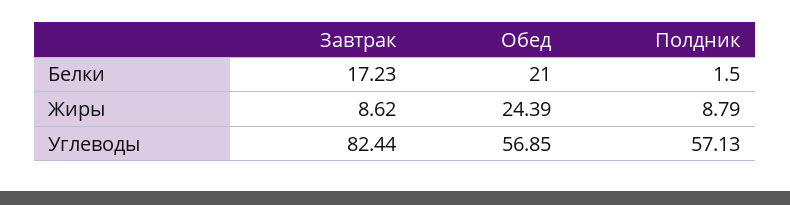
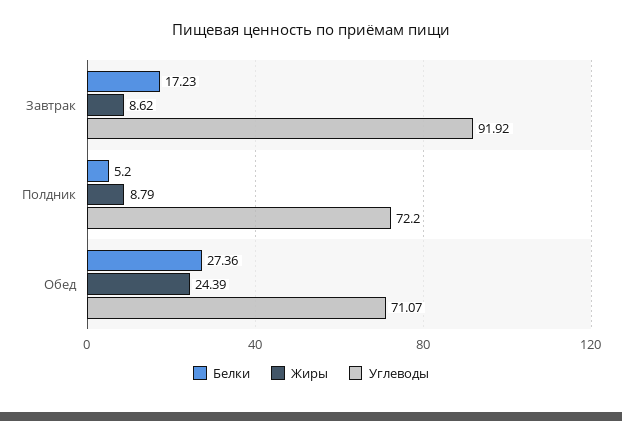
Белки, Обед: 21 -> 27.36
Белки, Полдник: 1.5 -> 5.2
Углеводы, Завтрак: 82.44 -> 91.92
Углеводы, Обед: 56.85 -> 71.07
Углеводы, Полдник: 57.13 -> 72.2

